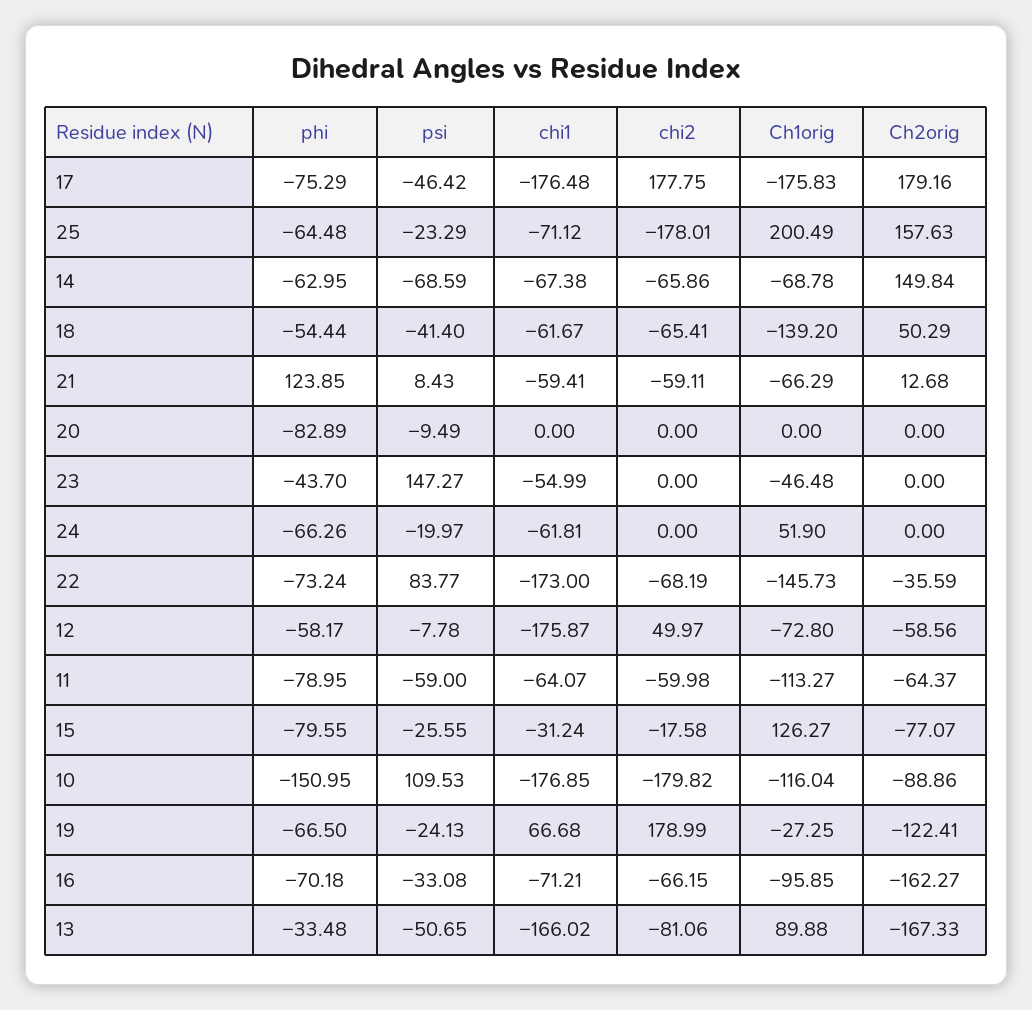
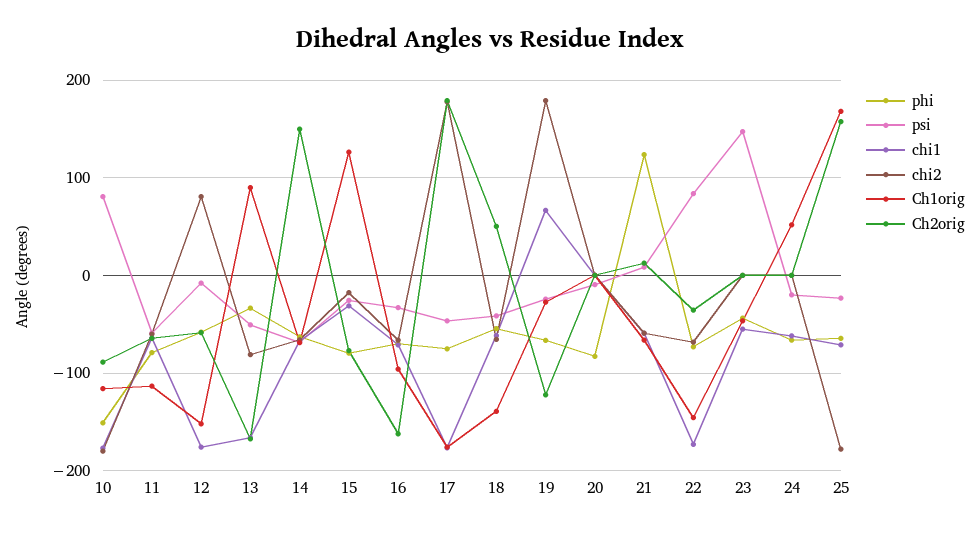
Ch1orig, 25: 200.49 -> 170
chi2, 12: 49.97 -> 80
Ch1orig, 12: -72.8 -> -150
psi, 10: 109.53 -> 80

